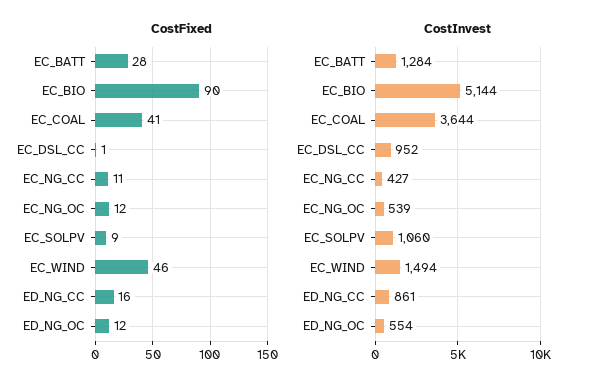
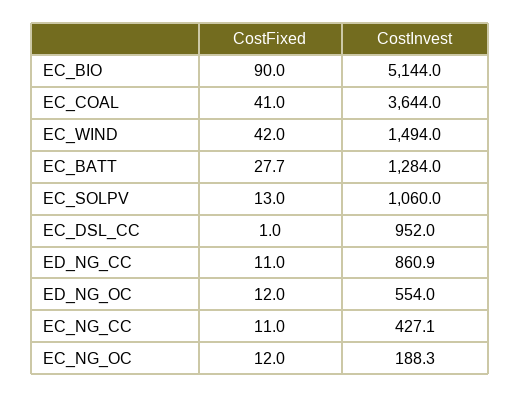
CostFixed, EC_SOLPV: 9 -> 13
CostFixed, EC_WIND: 46 -> 42
CostFixed, ED_NG_CC: 16 -> 11
CostInvest, EC_NG_OC: 539 -> 188.3

